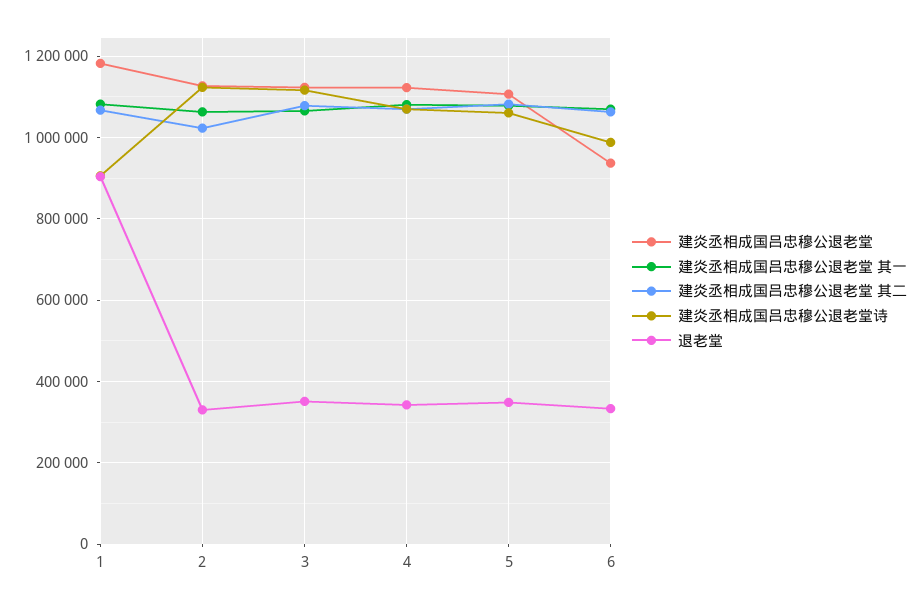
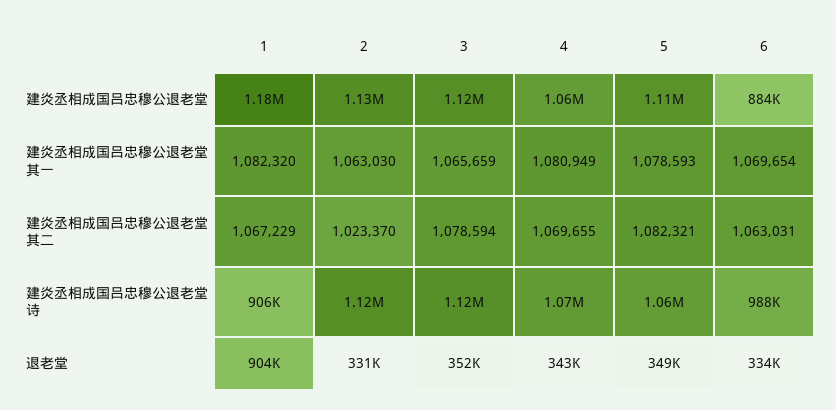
建炎丞相成国吕忠穆公退老堂, 4: 1120000 -> 1060000
建炎丞相成国吕忠穆公退老堂, 6: 940000 -> 884000

